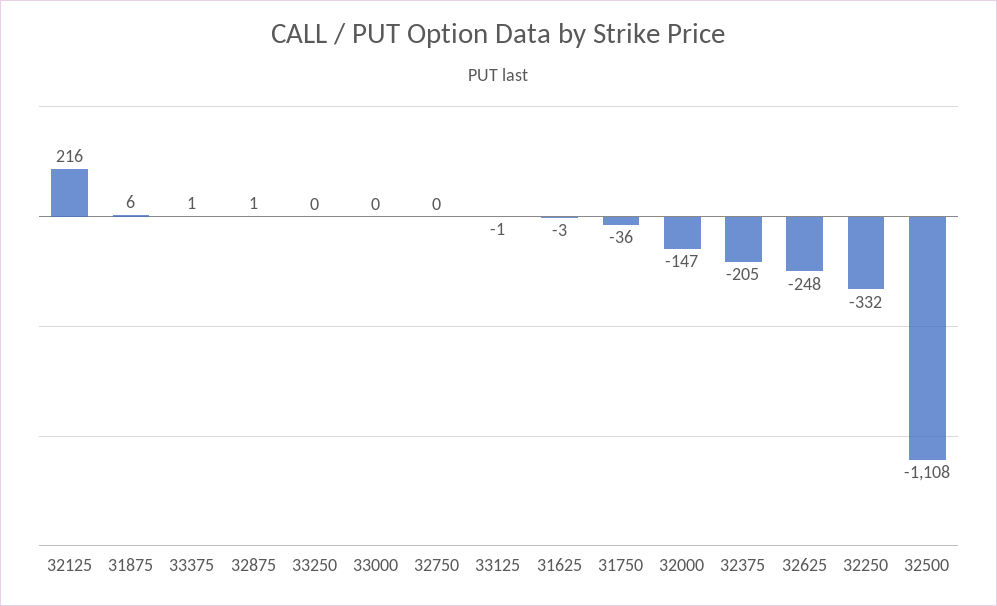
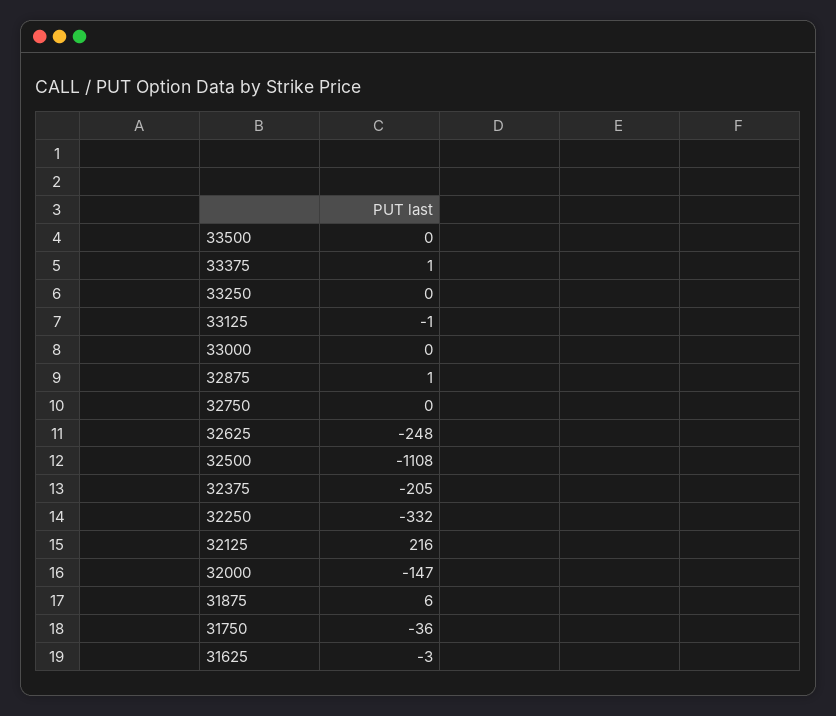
33500: none -> 0

